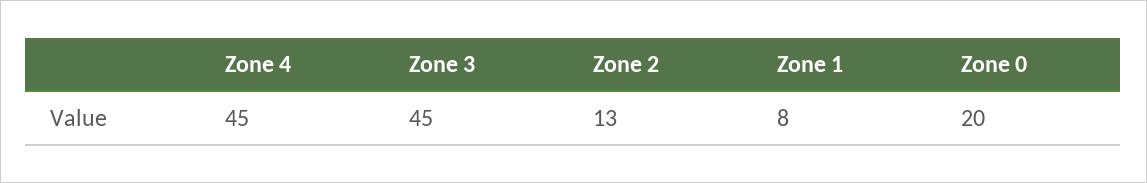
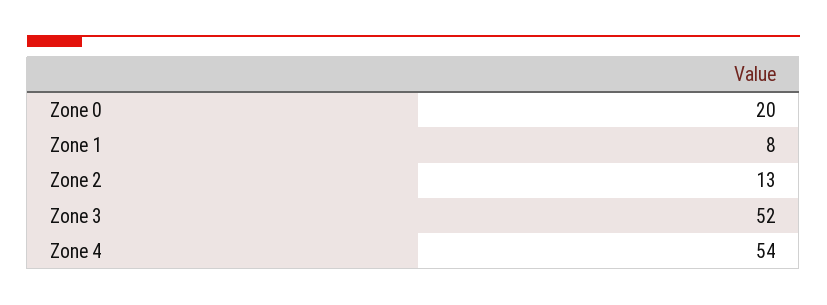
Zone 4: 45 -> 54
Zone 3: 45 -> 52

